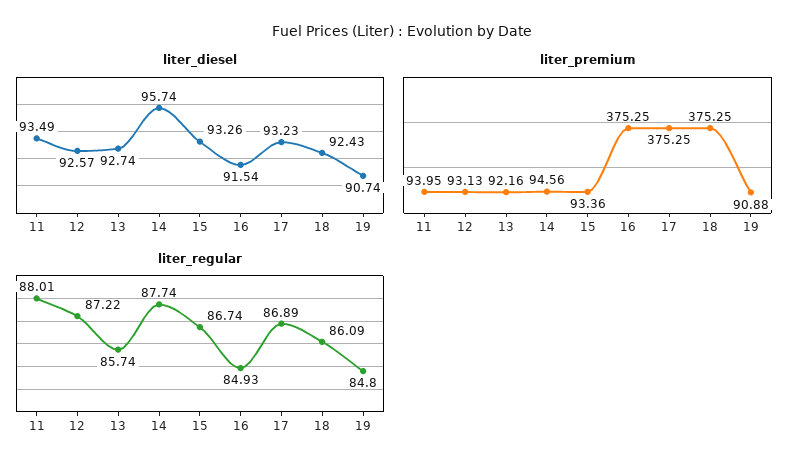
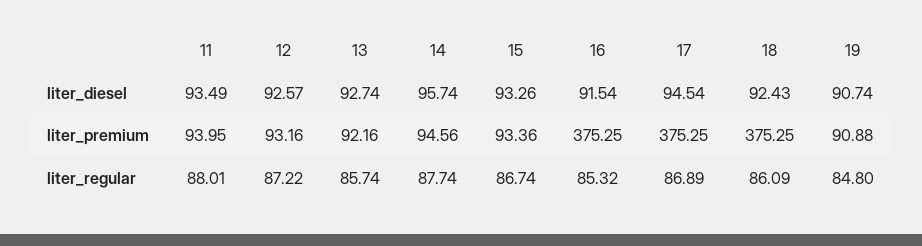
liter_diesel, 17: 93.23 -> 94.54
liter_premium, 12: 93.13 -> 93.16
liter_regular, 16: 84.93 -> 85.32

